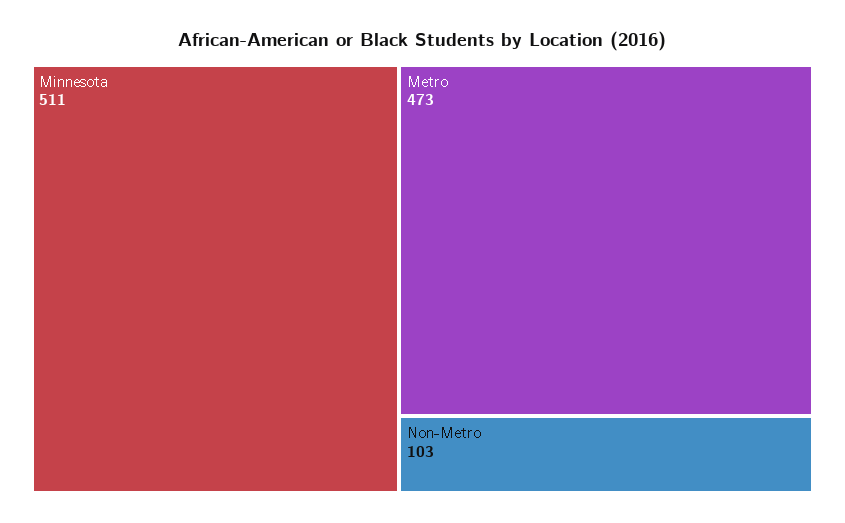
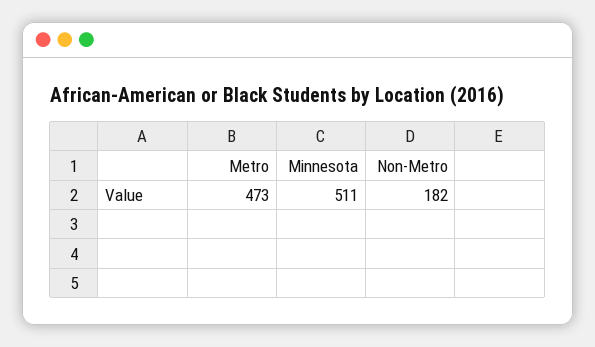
Non-Metro: 103 -> 182

